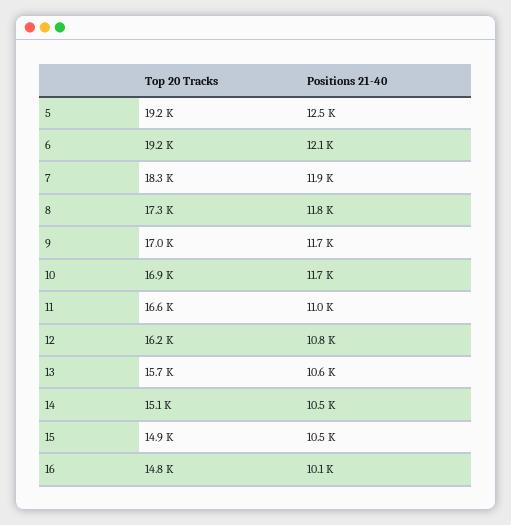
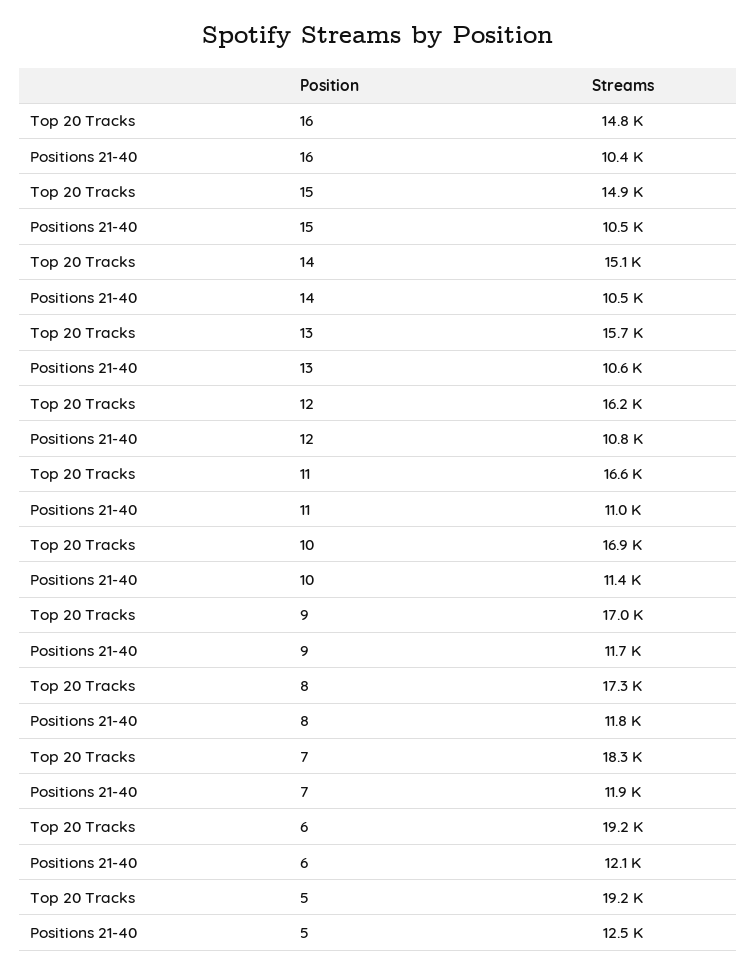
Positions 21-40, 10: 11700 -> 11400
Positions 21-40, 16: 10100 -> 10400

